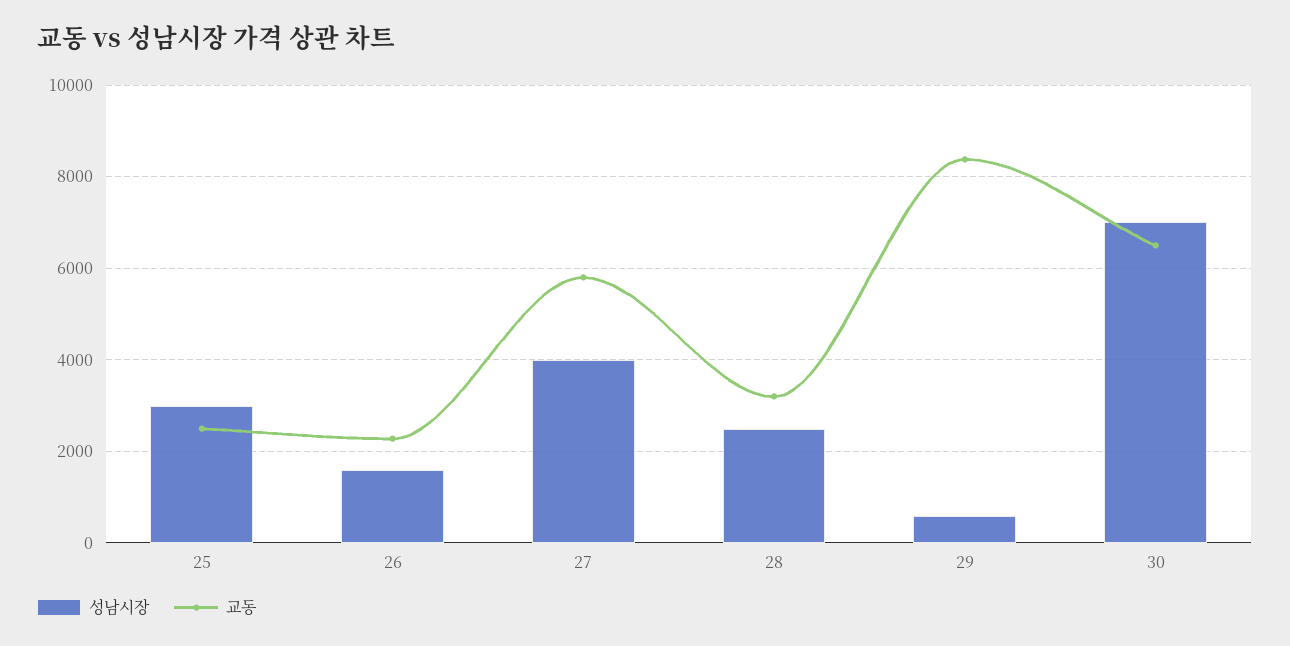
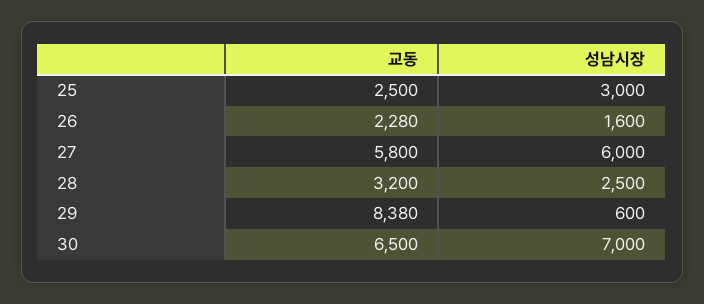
성남시장, 27: 4000 -> 6000

